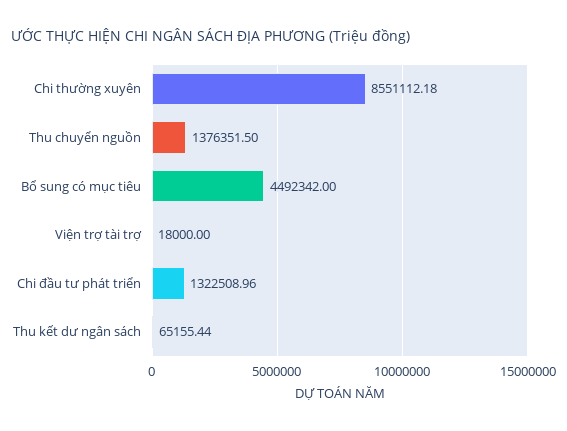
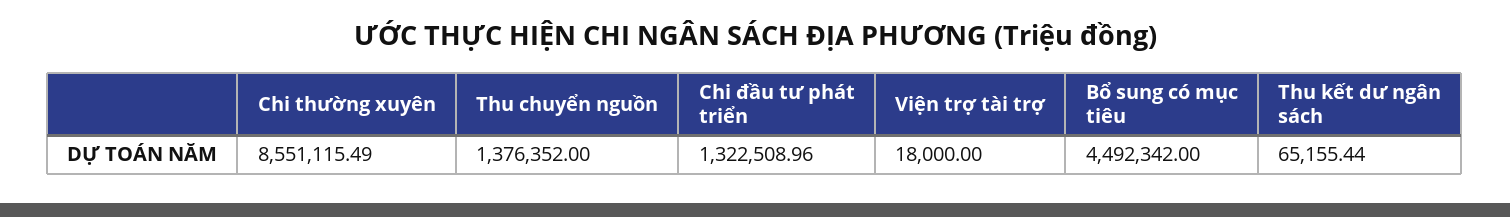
Chi thường xuyên: 8551112.18 -> 8551115.49
Thu chuyển nguồn: 1376351.5 -> 1376352

